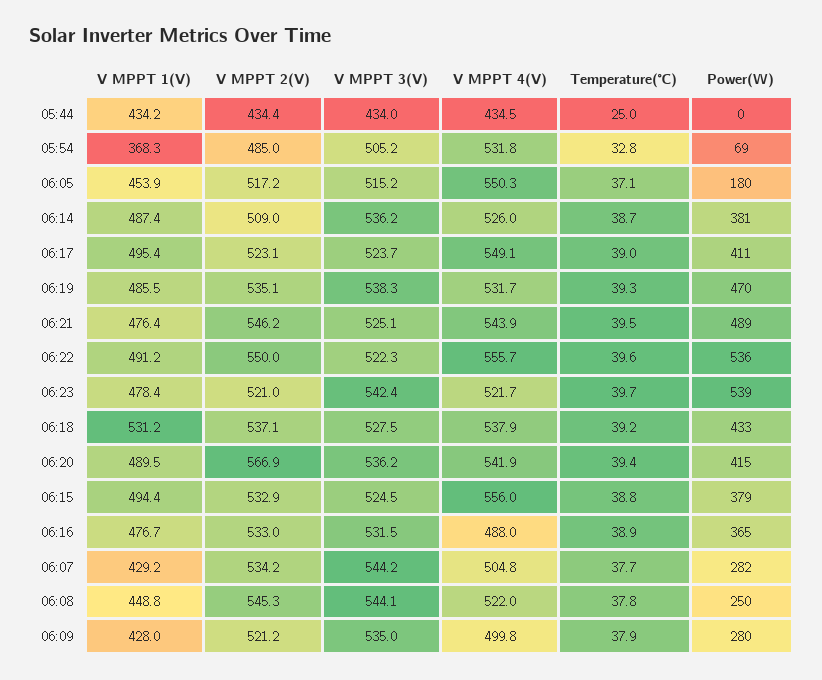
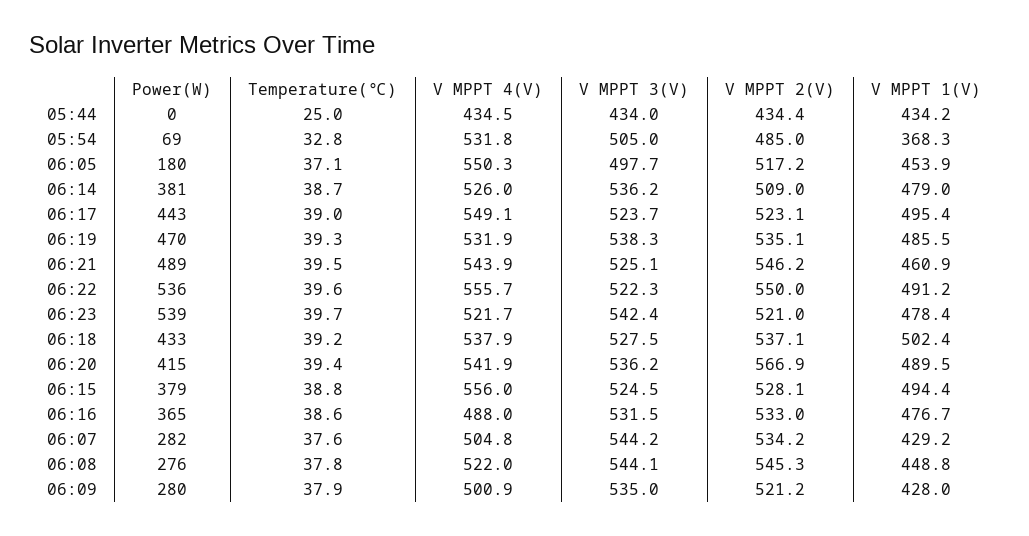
V MPPT 3(V), 05:54: 505.2 -> 505
V MPPT 3(V), 06:05: 515.2 -> 497.7
V MPPT 1(V), 06:14: 487.4 -> 479
Power(W), 06:17: 411 -> 443
V MPPT 4(V), 06:19: 531.7 -> 531.9
V MPPT 1(V), 06:21: 476.4 -> 460.9
V MPPT 1(V), 06:18: 531.2 -> 502.4
V MPPT 2(V), 06:15: 532.9 -> 528.1
Temperature(℃), 06:16: 38.9 -> 38.6
Temperature(℃), 06:07: 37.7 -> 37.6
Power(W), 06:08: 250 -> 276
V MPPT 4(V), 06:09: 499.8 -> 500.9

